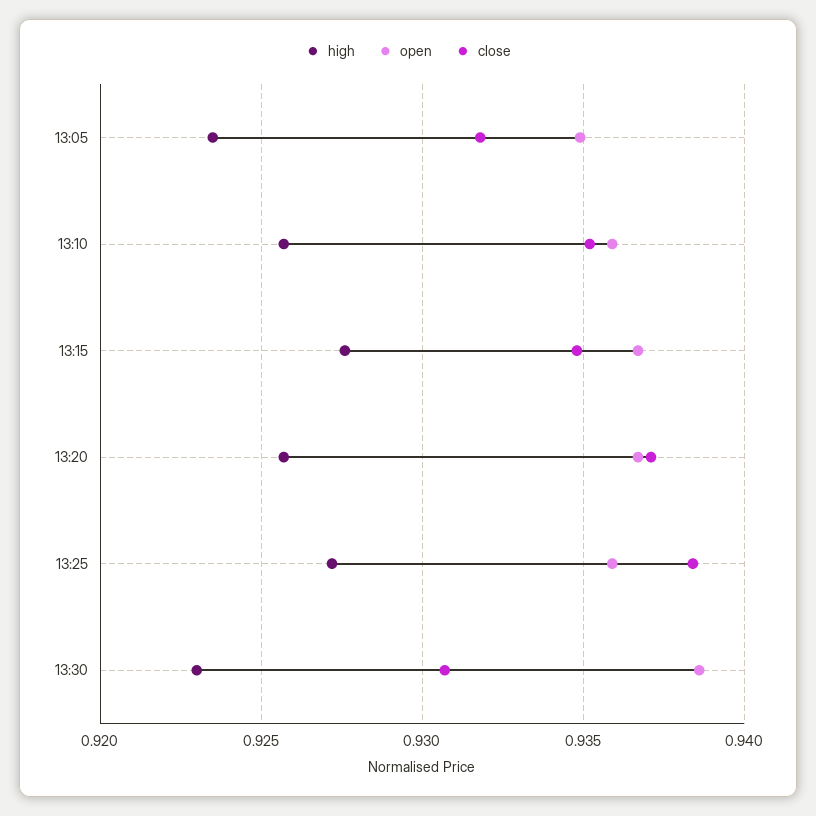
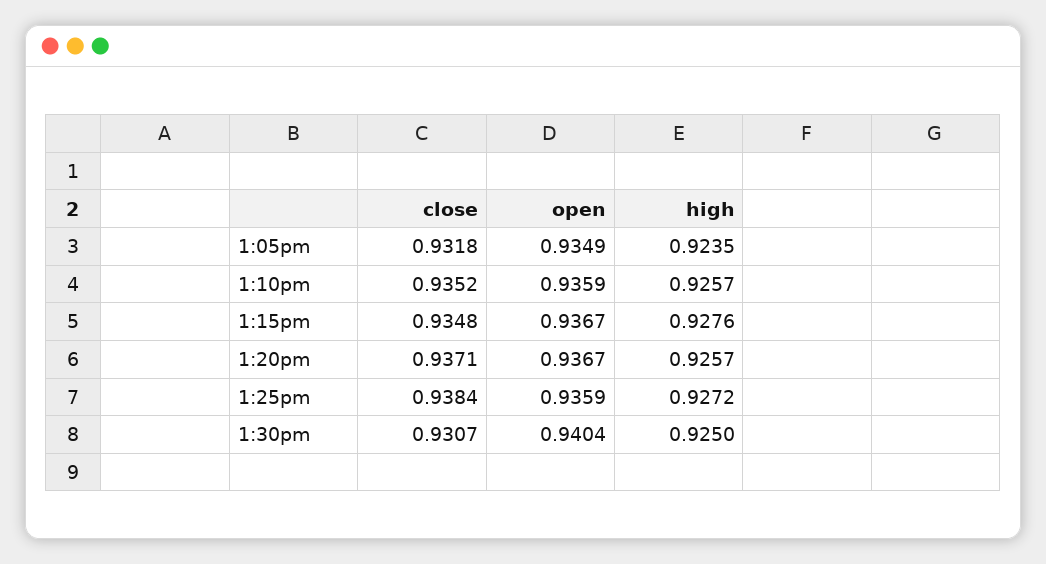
high, 13:30: 0.923 -> 0.925
open, 13:30: 0.9385 -> 0.9404

